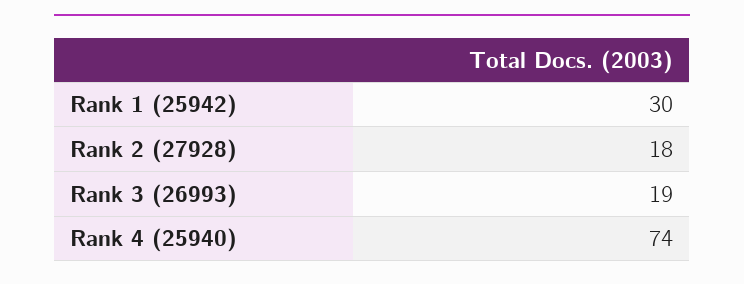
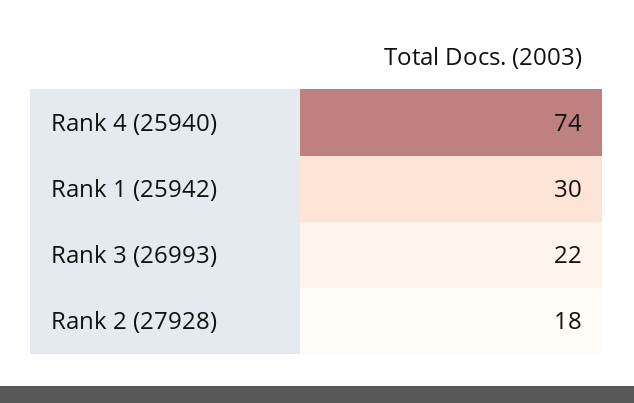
Rank 3 (26993): 19 -> 22

